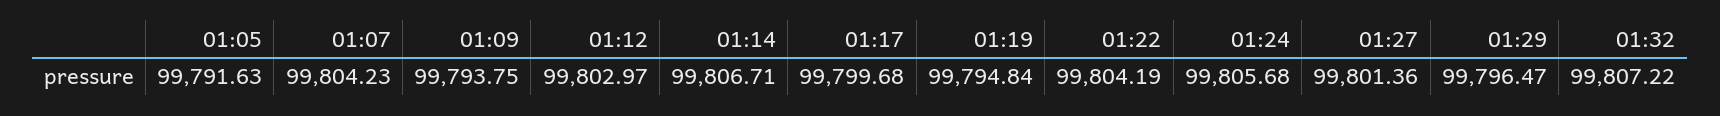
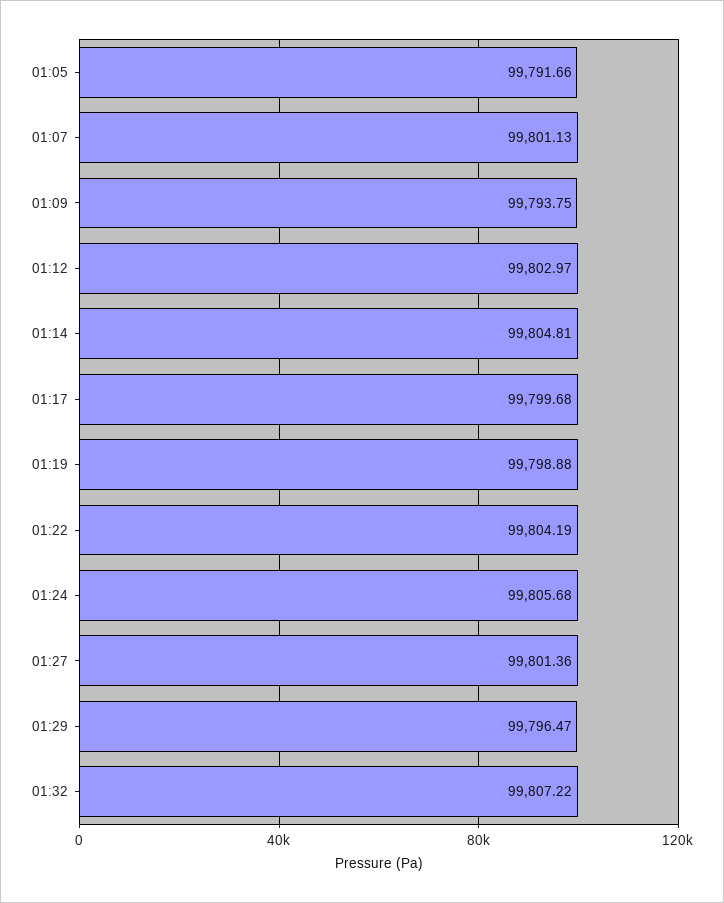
01:05: 99791.63 -> 99791.66
01:07: 99804.23 -> 99801.13
01:14: 99806.71 -> 99804.81
01:19: 99794.84 -> 99798.88

